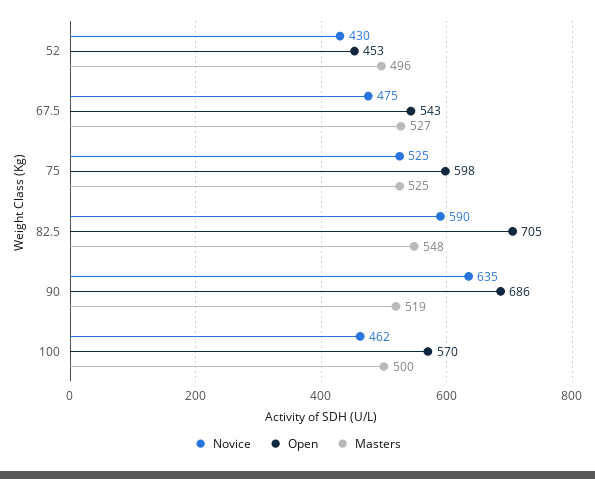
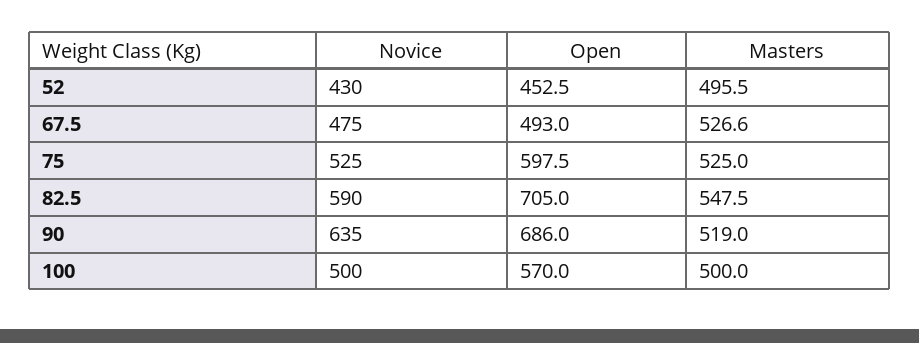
Open, 67.5: 543 -> 493
Novice, 100: 462 -> 500

